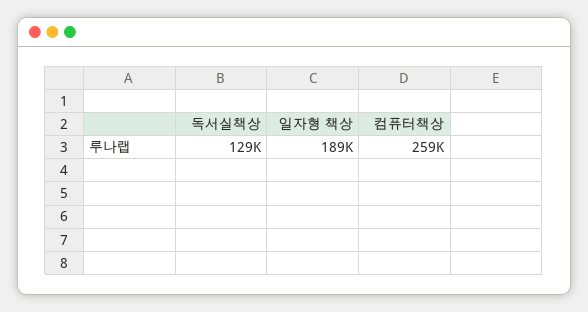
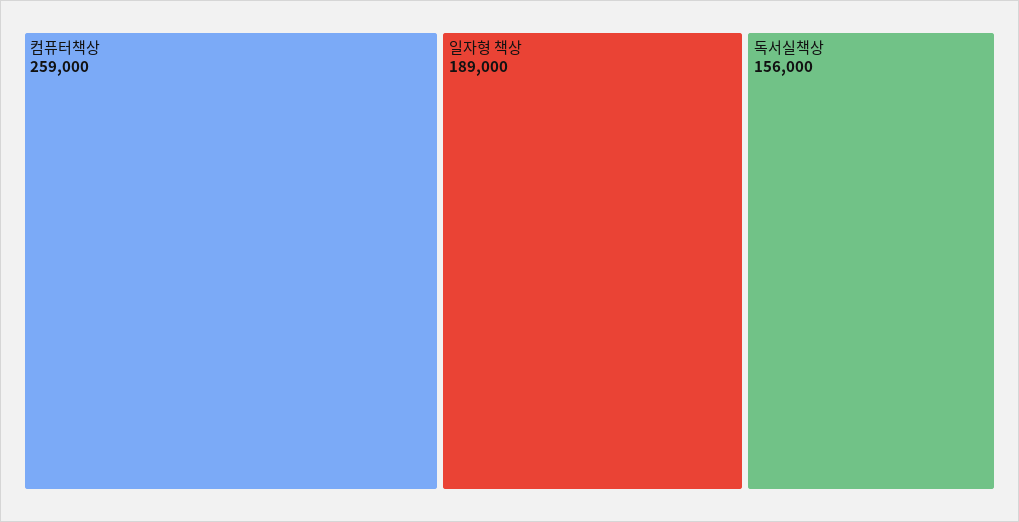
독서실책상: 129000 -> 156000

